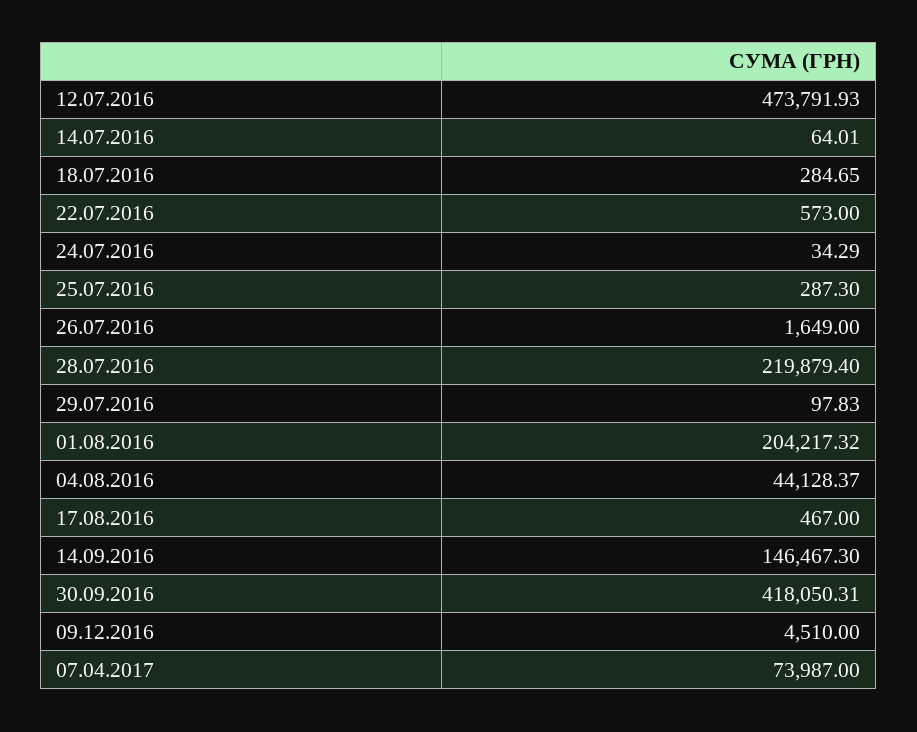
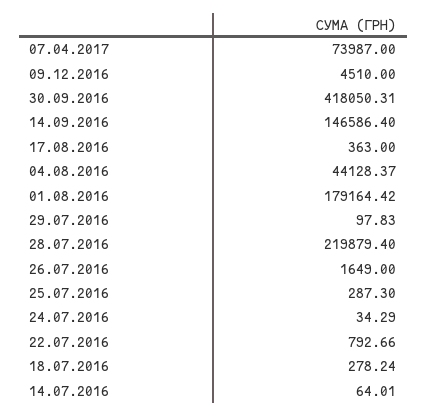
12.07.2016: 473791.93 -> none
18.07.2016: 284.65 -> 278.24
22.07.2016: 573 -> 792.66
01.08.2016: 204217.32 -> 179164.42
17.08.2016: 467 -> 363
14.09.2016: 146467.3 -> 146586.4

